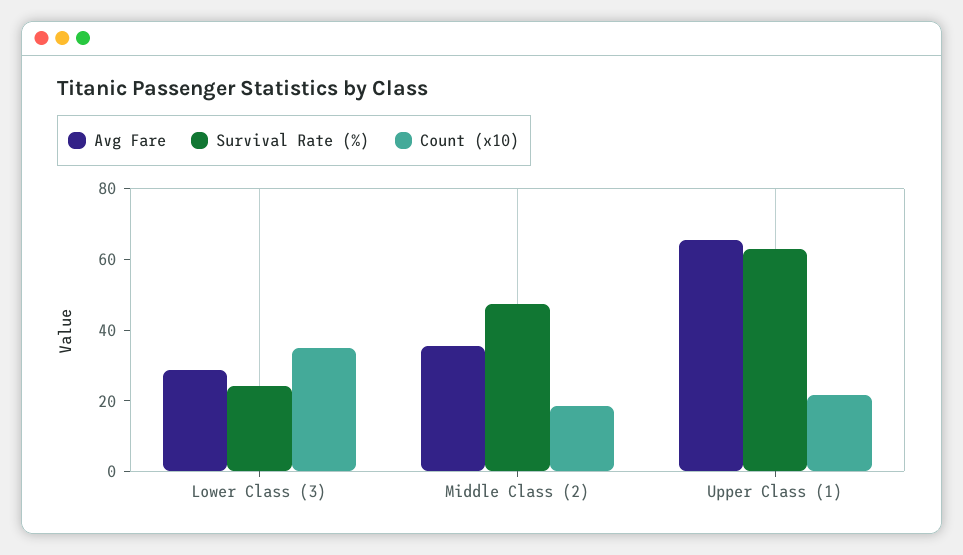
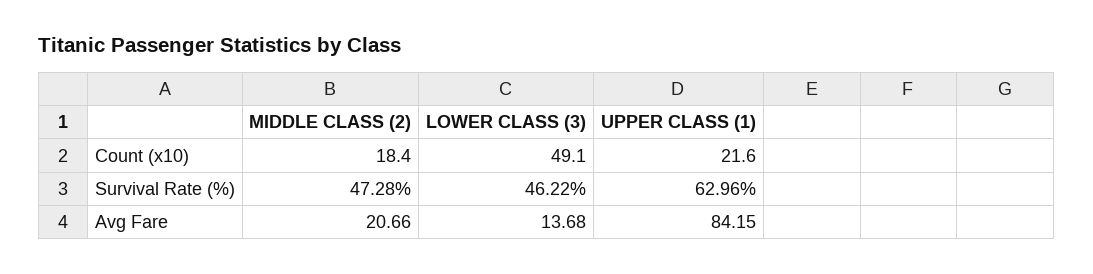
Avg Fare, Lower Class (3): 30 -> 13.68
Survival Rate (%), Lower Class (3): 25 -> 46.22
Count (x10), Lower Class (3): 35 -> 49.1
Avg Fare, Middle Class (2): 35 -> 20.66
Avg Fare, Upper Class (1): 65 -> 84.15

